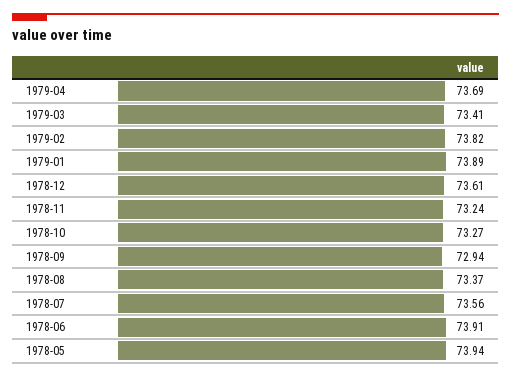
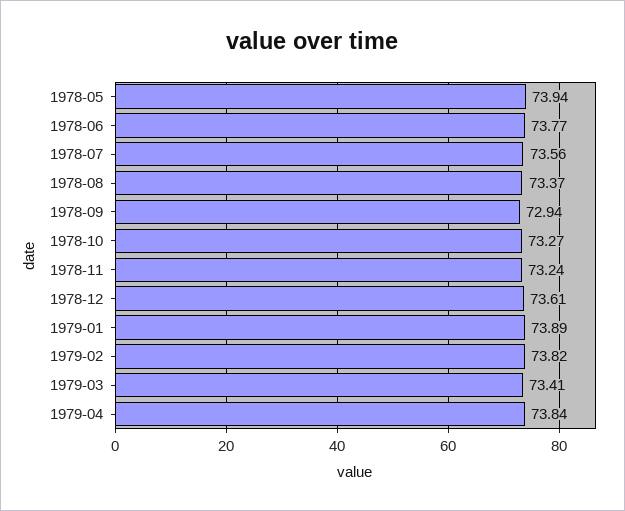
1979-04: 73.69 -> 73.84
1978-06: 73.91 -> 73.77

